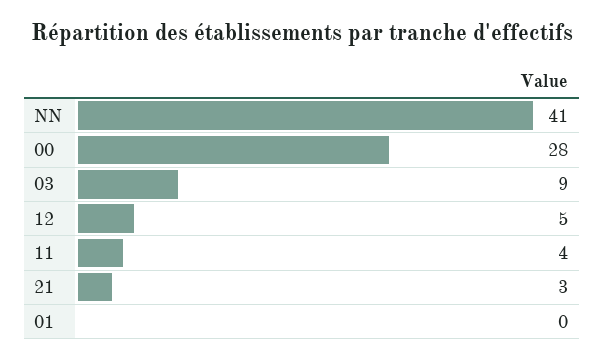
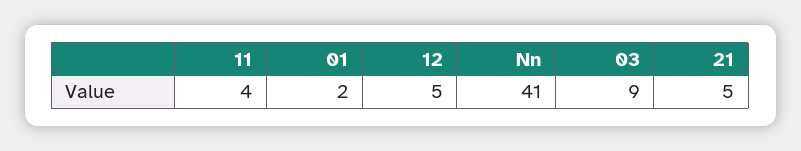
00: 28 -> none
21: 3 -> 5
01: 0 -> 2

